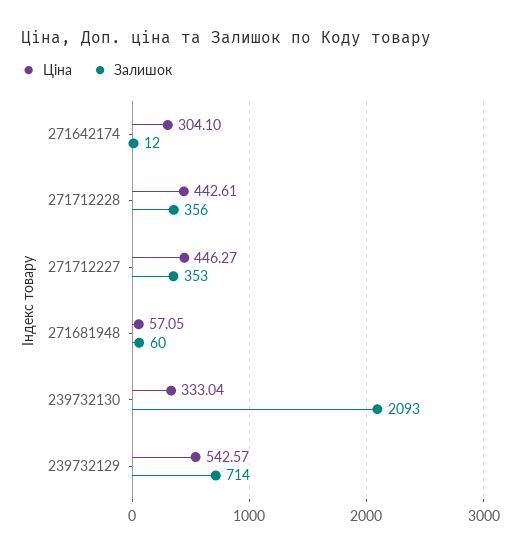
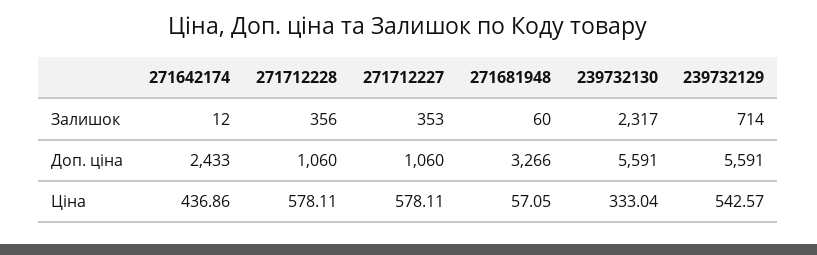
Ціна, 271642174: 304.1 -> 436.86
Ціна, 271712228: 442.61 -> 578.11
Ціна, 271712227: 446.27 -> 578.11
Залишок, 239732130: 2093 -> 2317
Доп. ціна, 271642174: none -> 2433
Доп. ціна, 271712228: none -> 1060
Доп. ціна, 271712227: none -> 1060
Доп. ціна, 271681948: none -> 3266
Доп. ціна, 239732130: none -> 5591
Доп. ціна, 239732129: none -> 5591

